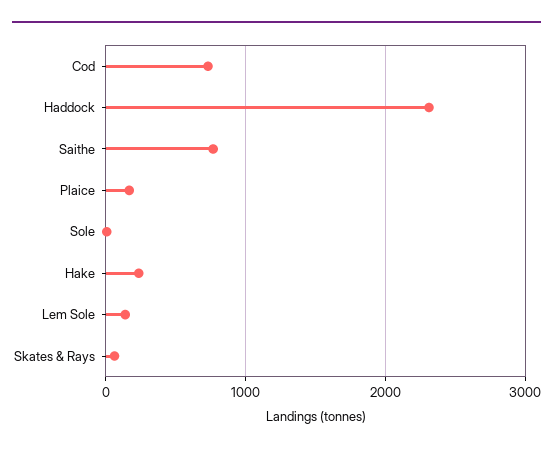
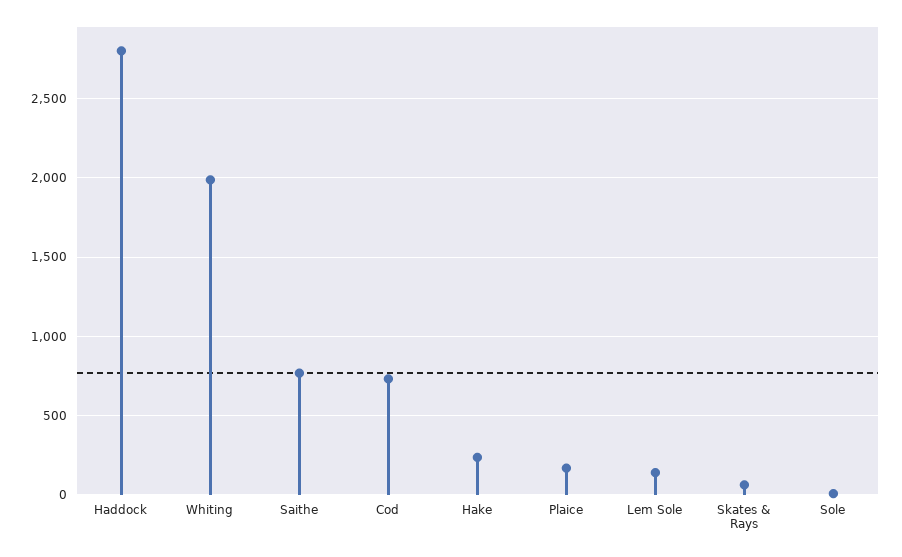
Haddock: 2300 -> 2800
Whiting: none -> 2000

